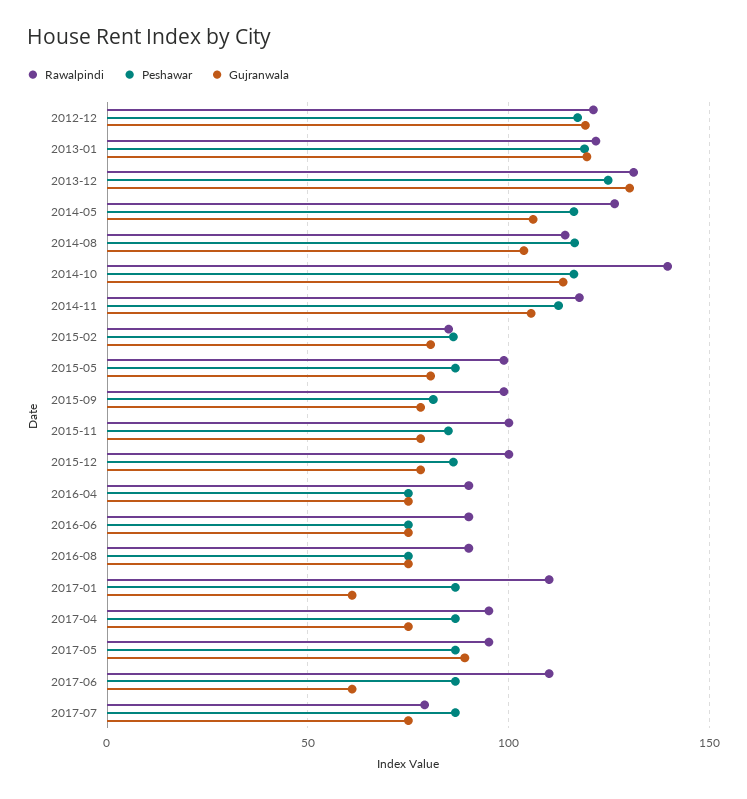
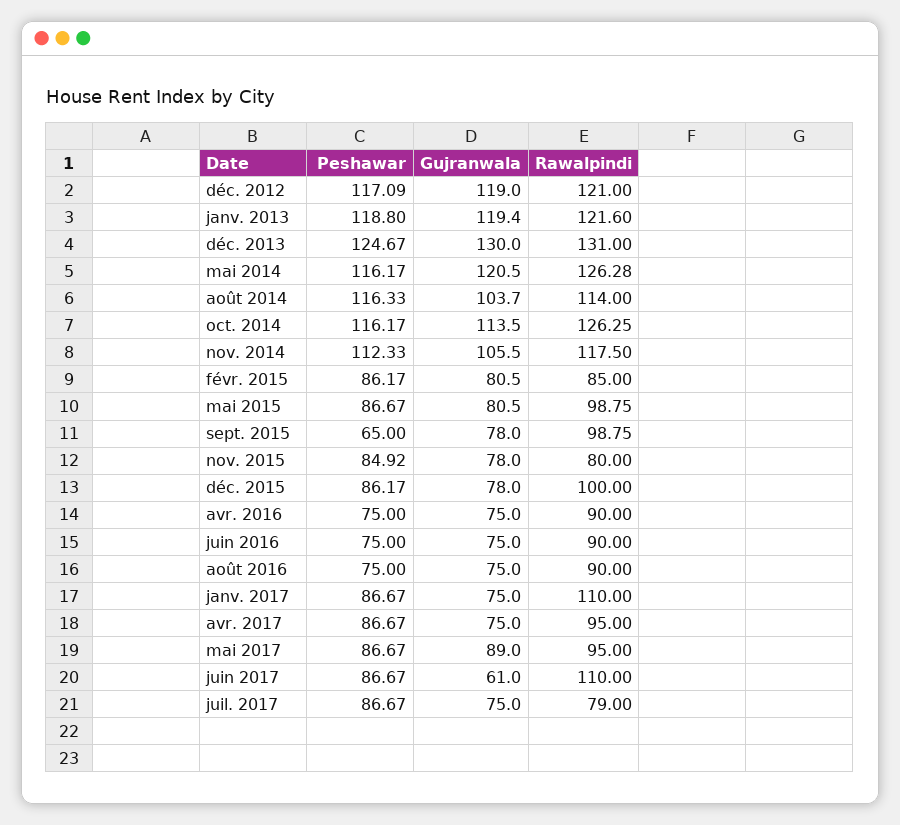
Gujranwala, 2014-05: 105 -> 120.5
Rawalpindi, 2014-10: 140 -> 126.25
Peshawar, 2015-09: 80 -> 65
Rawalpindi, 2015-11: 100 -> 80
Gujranwala, 2017-01: 60 -> 75

